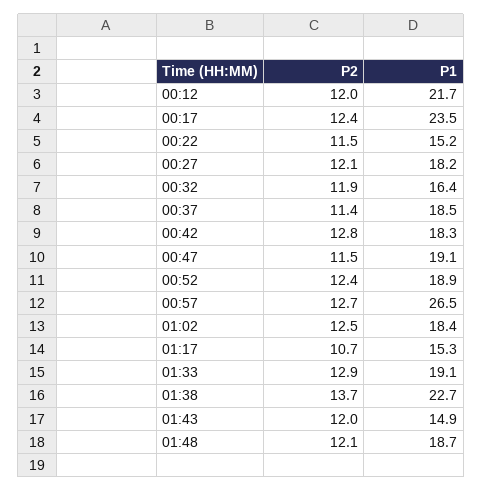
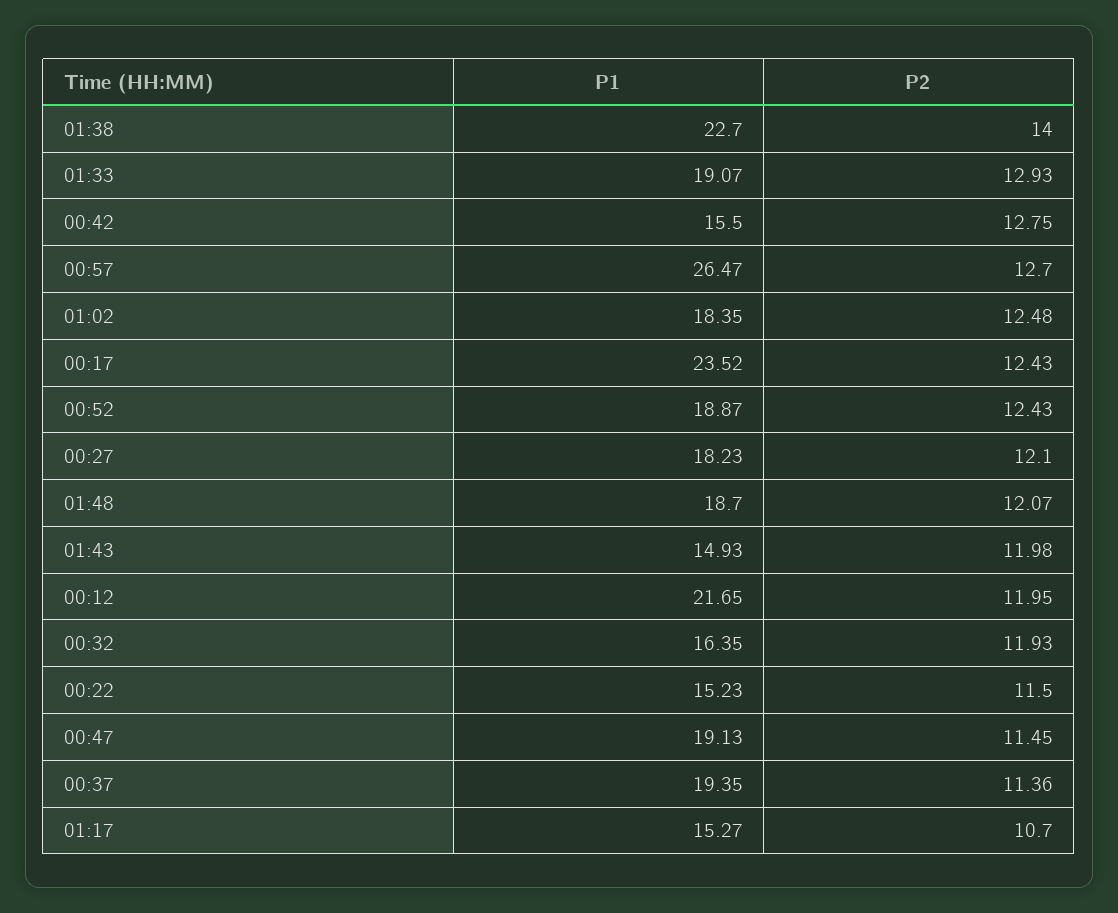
P1, 00:37: 18.5 -> 19.35
P1, 00:42: 18.3 -> 15.5
P2, 01:38: 13.7 -> 14

